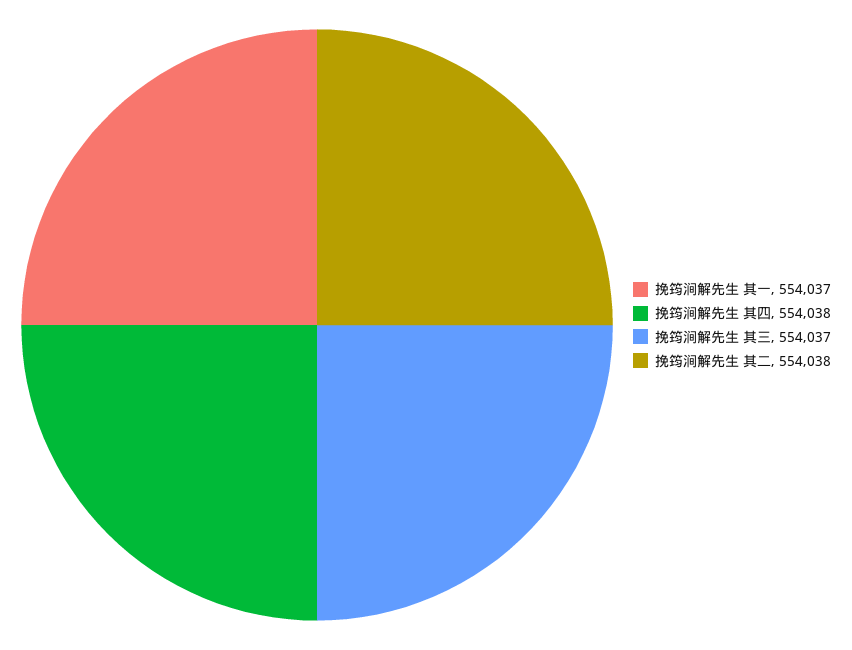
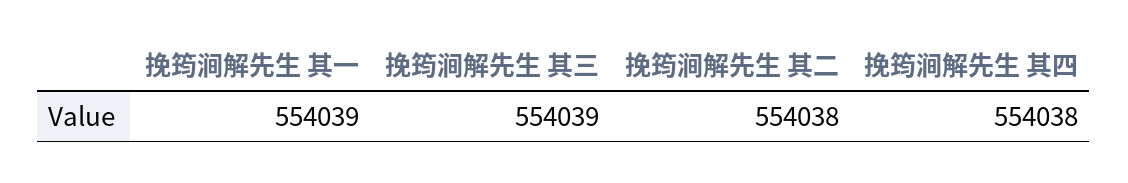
挽筠涧解先生 其一: 554037 -> 554039
挽筠涧解先生 其三: 554037 -> 554039

